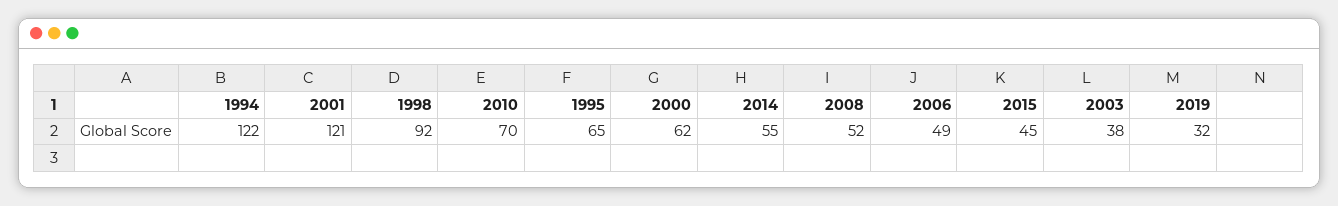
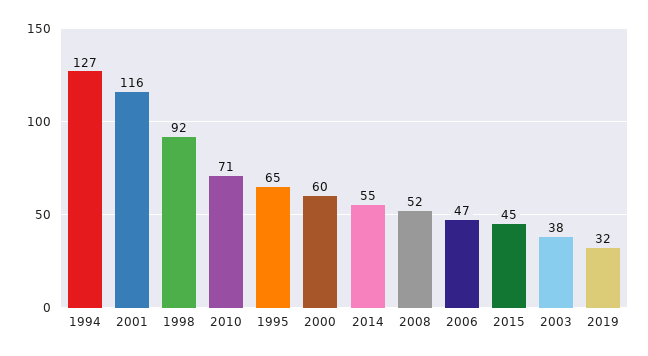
1994: 122 -> 127
2001: 121 -> 116
2010: 70 -> 71
2000: 62 -> 60
2006: 49 -> 47

